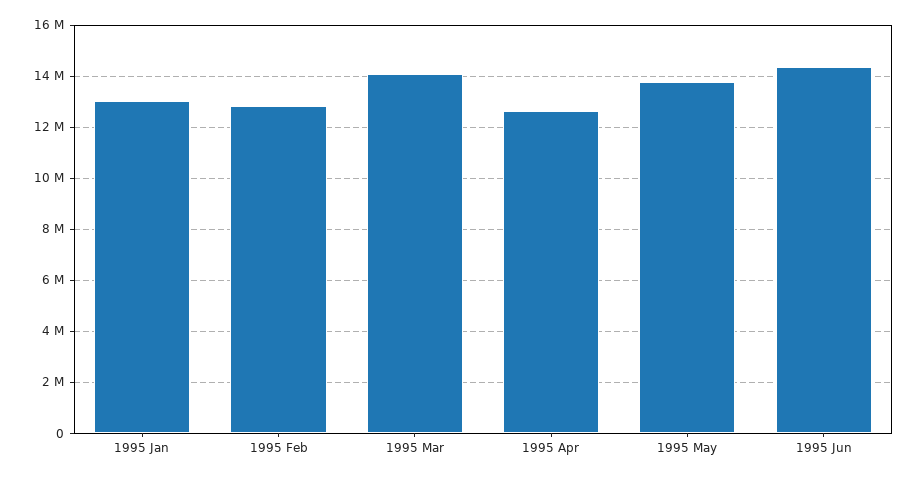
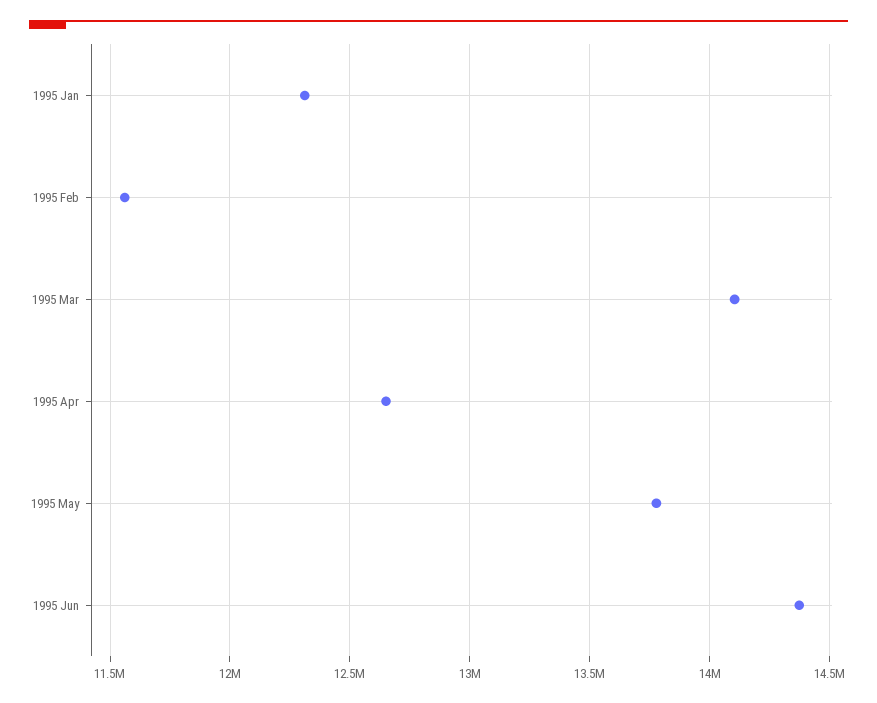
1995 Jan: 13000000 -> 12300000
1995 Feb: 12750000 -> 11550000

